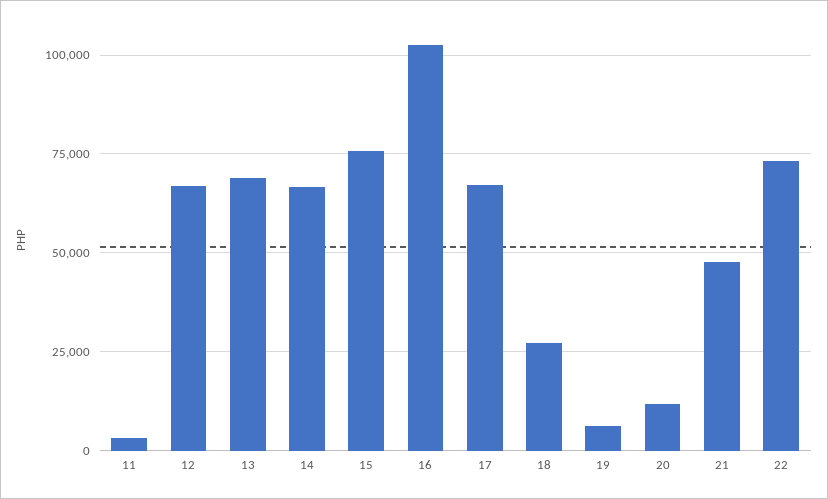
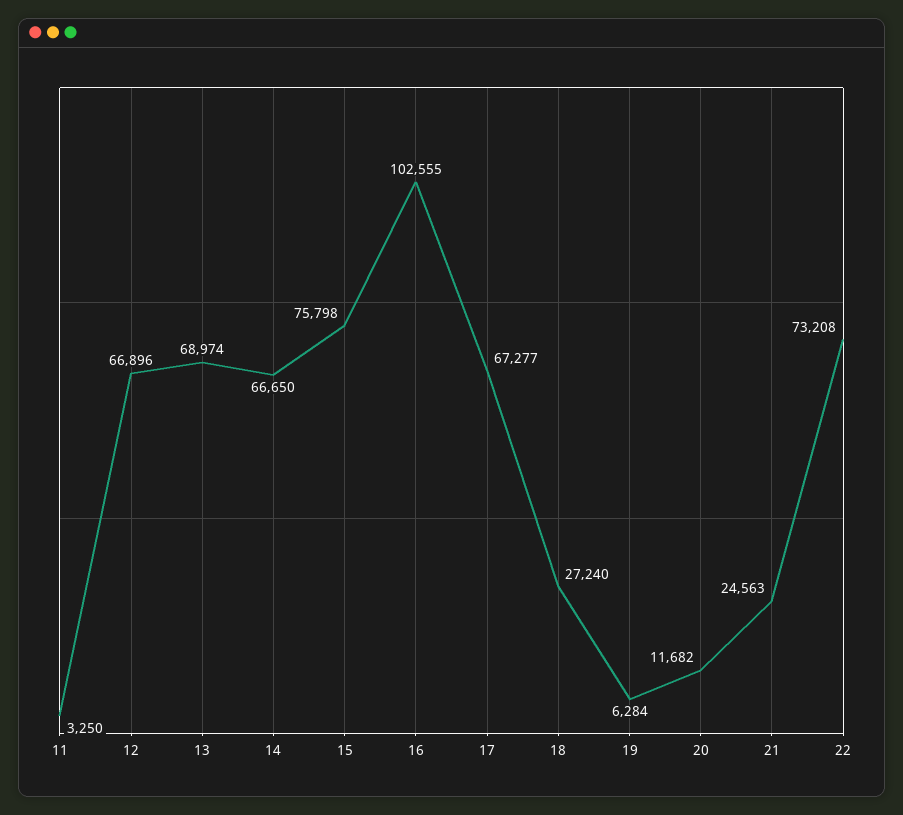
21: 47500 -> 24563

